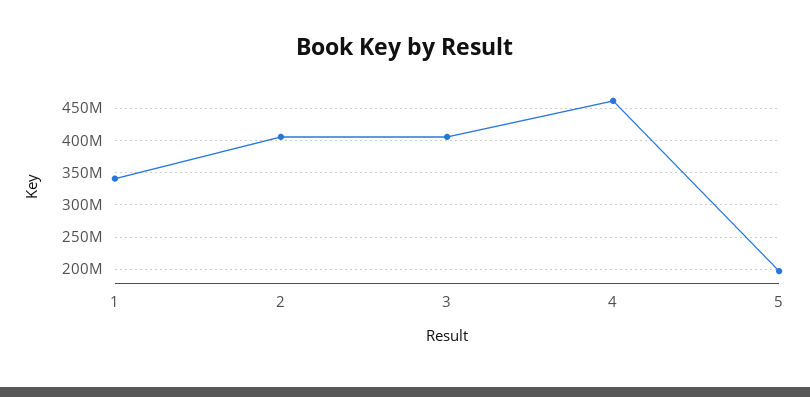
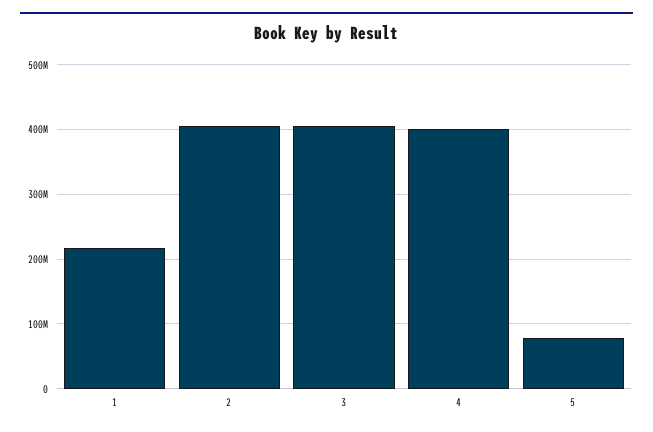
1: 340000000 -> 220000000
4: 460000000 -> 400000000
5: 200000000 -> 80000000

